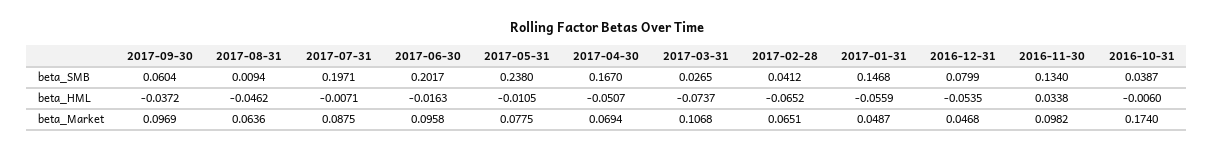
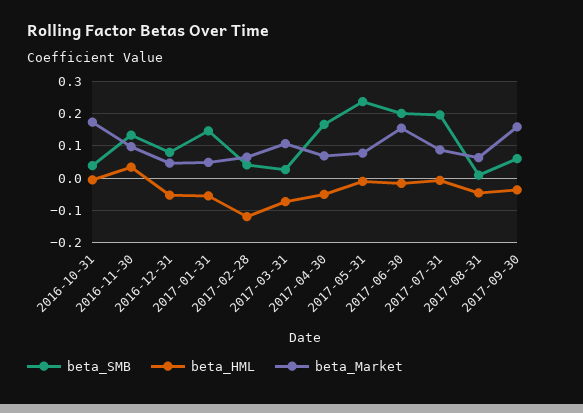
beta_HML, 2017-02-28: -0.0652 -> -0.12
beta_Market, 2017-09-30: 0.0969 -> 0.16
beta_Market, 2017-06-30: 0.0958 -> 0.16

